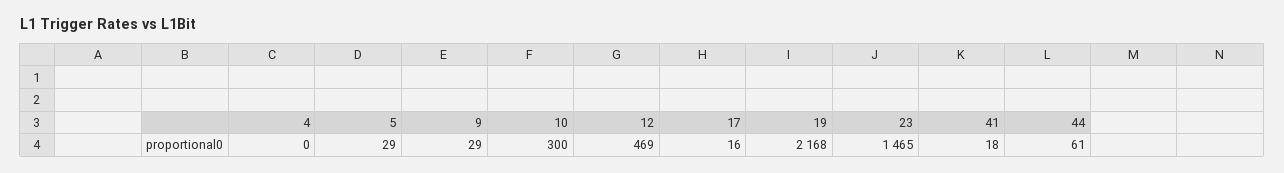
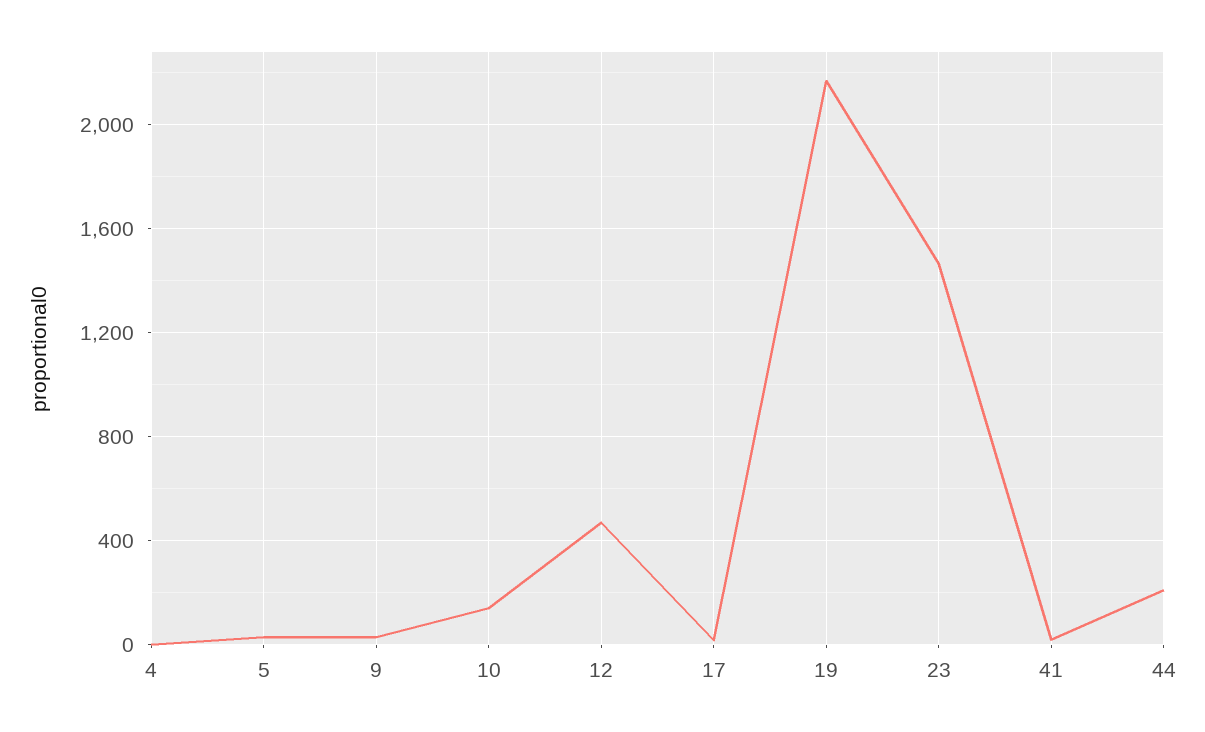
10: 300 -> 150
44: 61 -> 200

